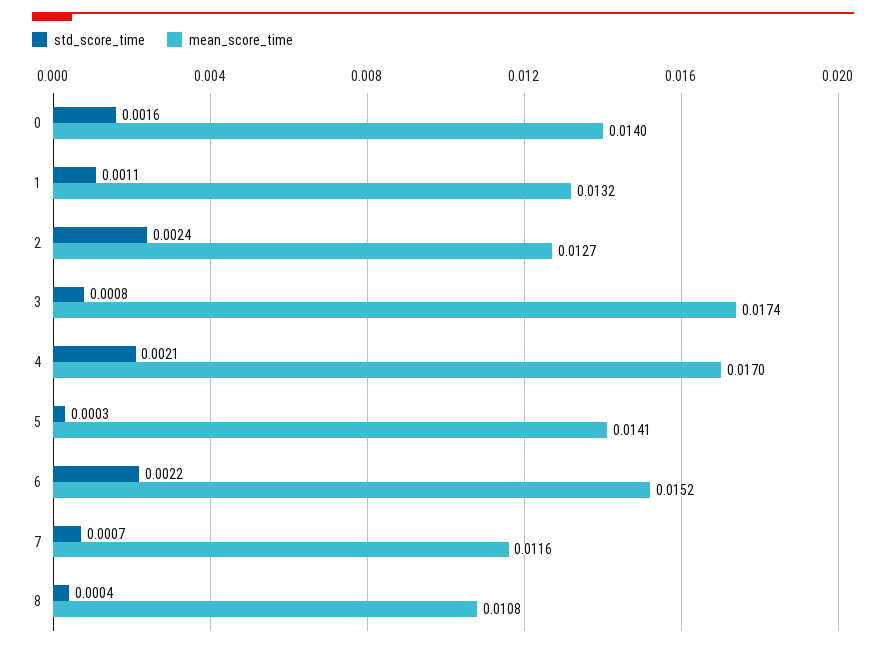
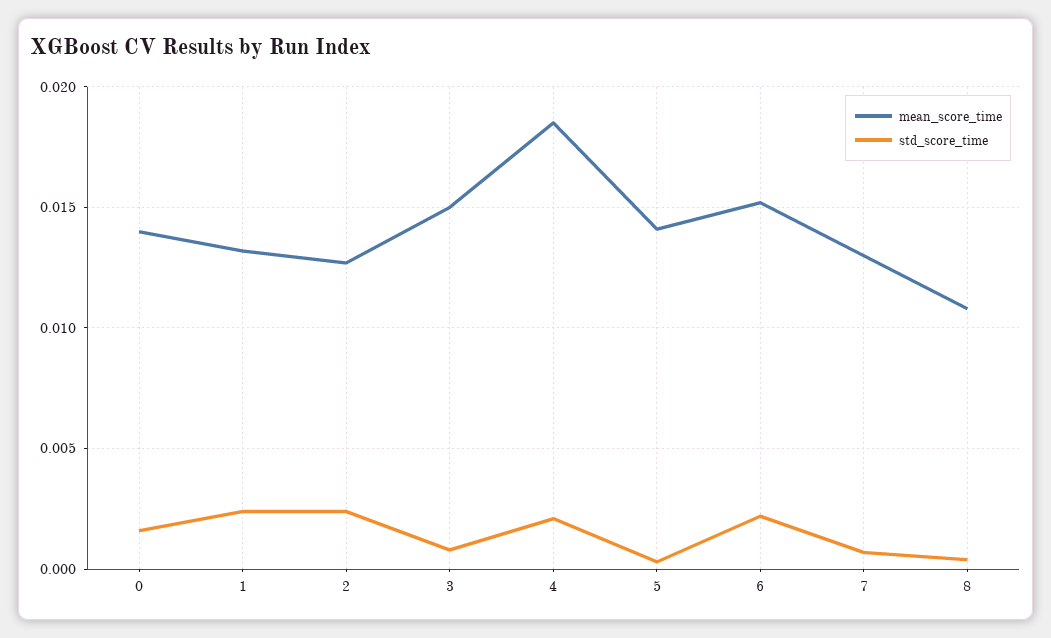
std_score_time, 1: 0.0011 -> 0.0025
mean_score_time, 3: 0.0174 -> 0.015
mean_score_time, 4: 0.017 -> 0.0185
mean_score_time, 7: 0.0116 -> 0.013

